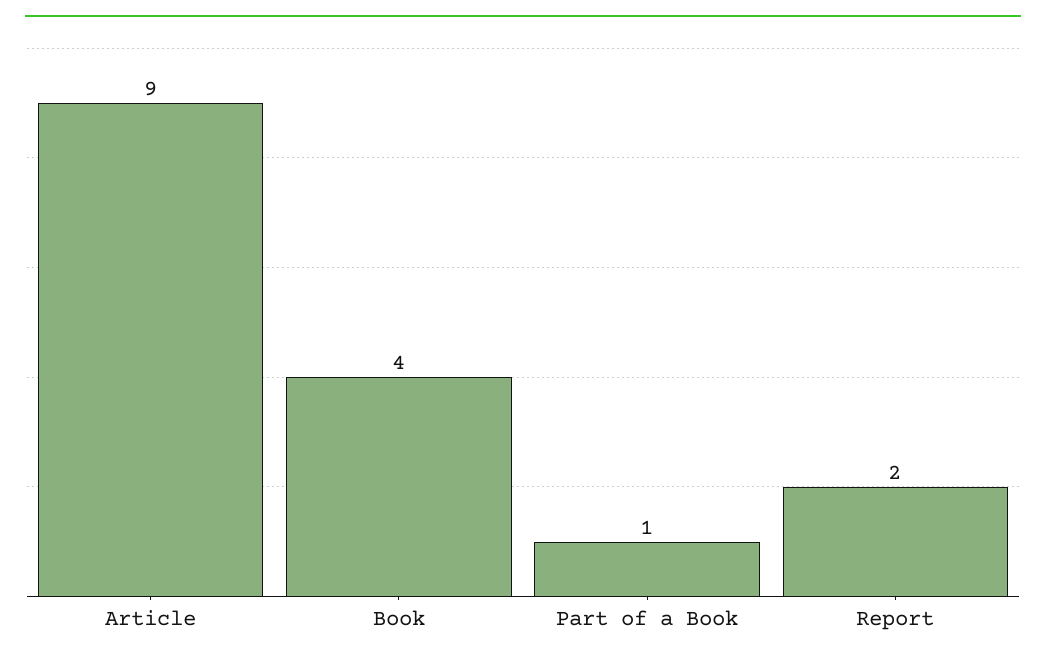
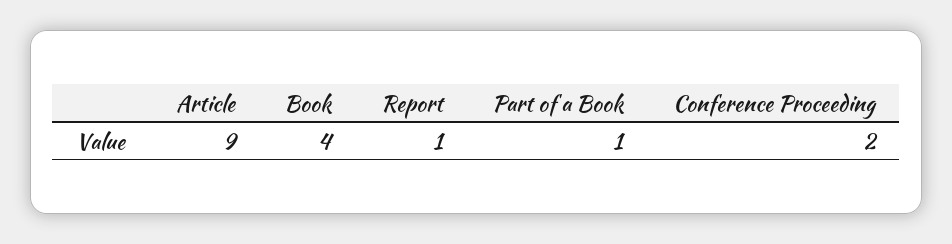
Report: 2 -> 1
Conference Proceeding: none -> 2

